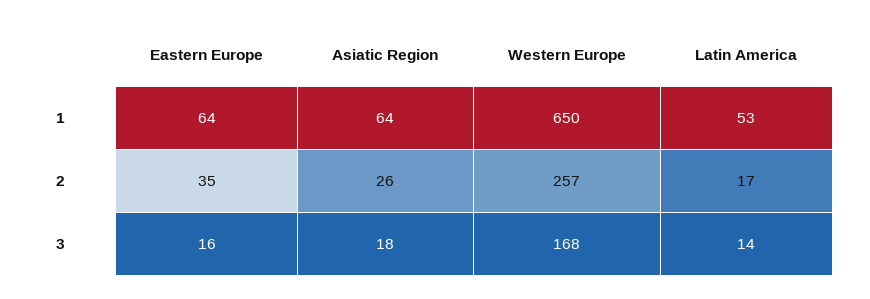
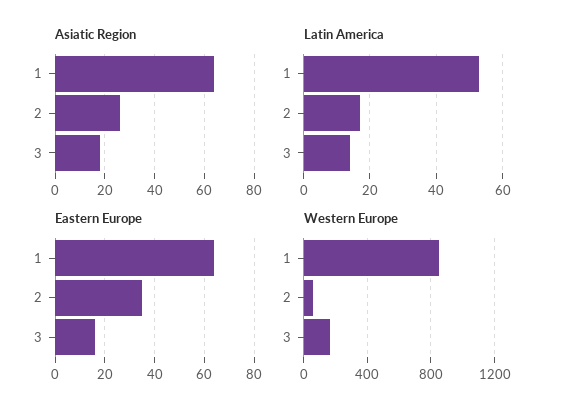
Western Europe, 1: 650 -> 850
Western Europe, 2: 257 -> 50

